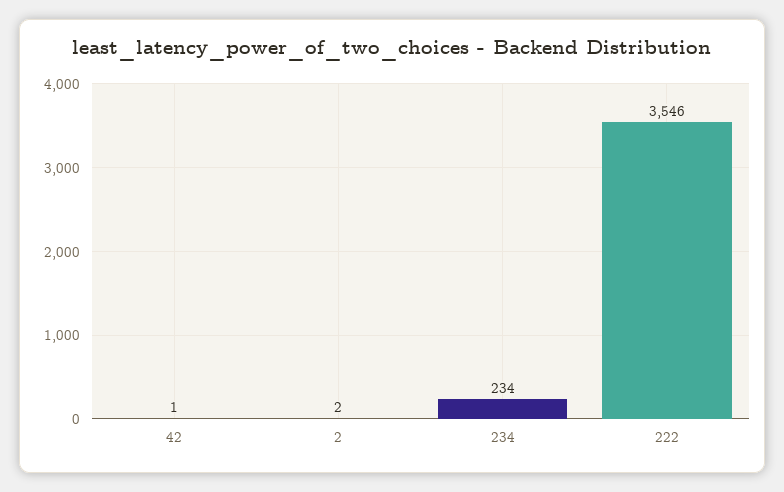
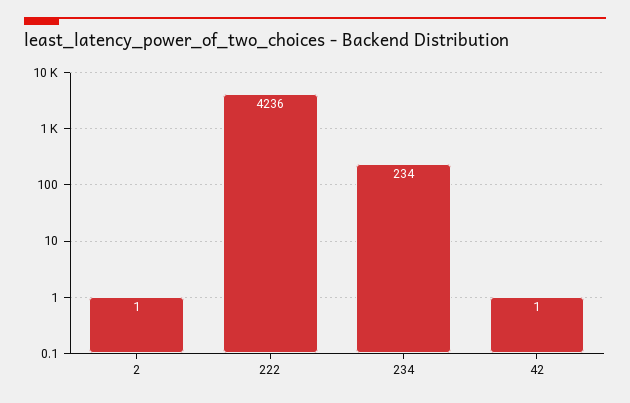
2: 2 -> 1
222: 3546 -> 4236

